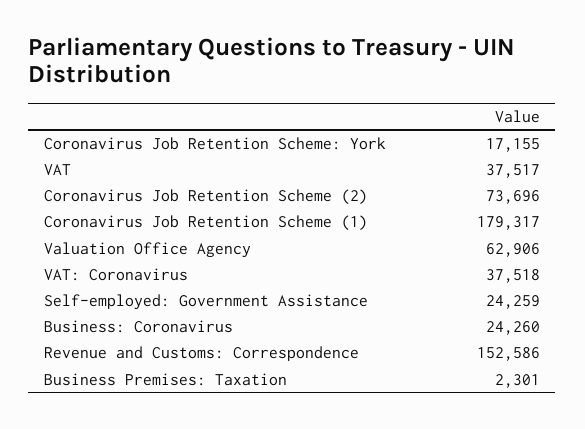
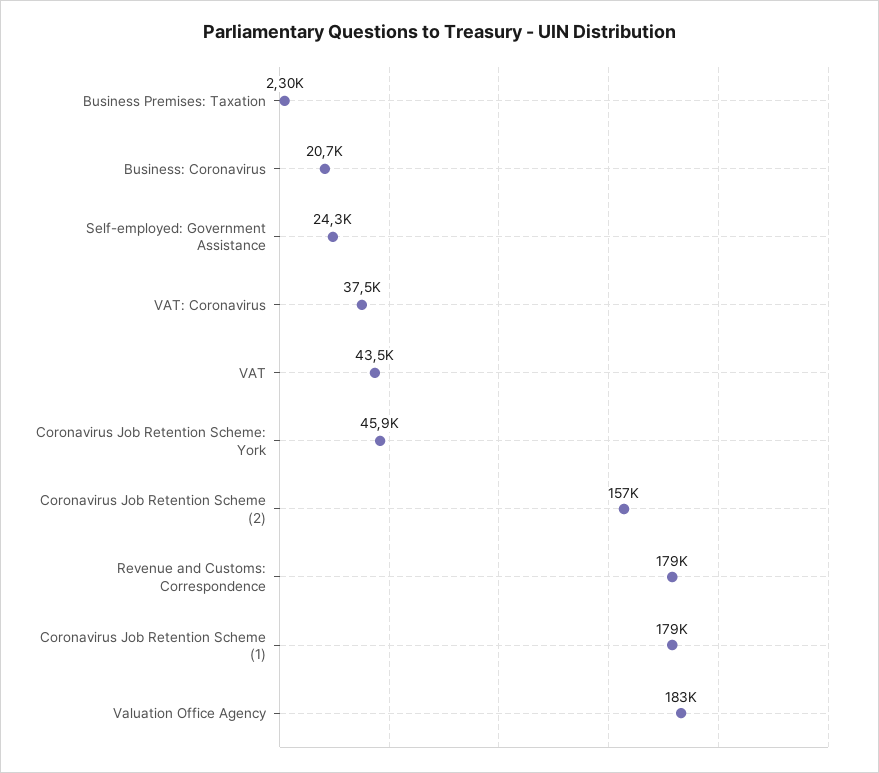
Coronavirus Job Retention Scheme: York: 17155 -> 45900
VAT: 37517 -> 43500
Coronavirus Job Retention Scheme (2): 73696 -> 157000
Valuation Office Agency: 62906 -> 183000
Business: Coronavirus: 24260 -> 20700
Revenue and Customs: Correspondence: 152586 -> 179000

